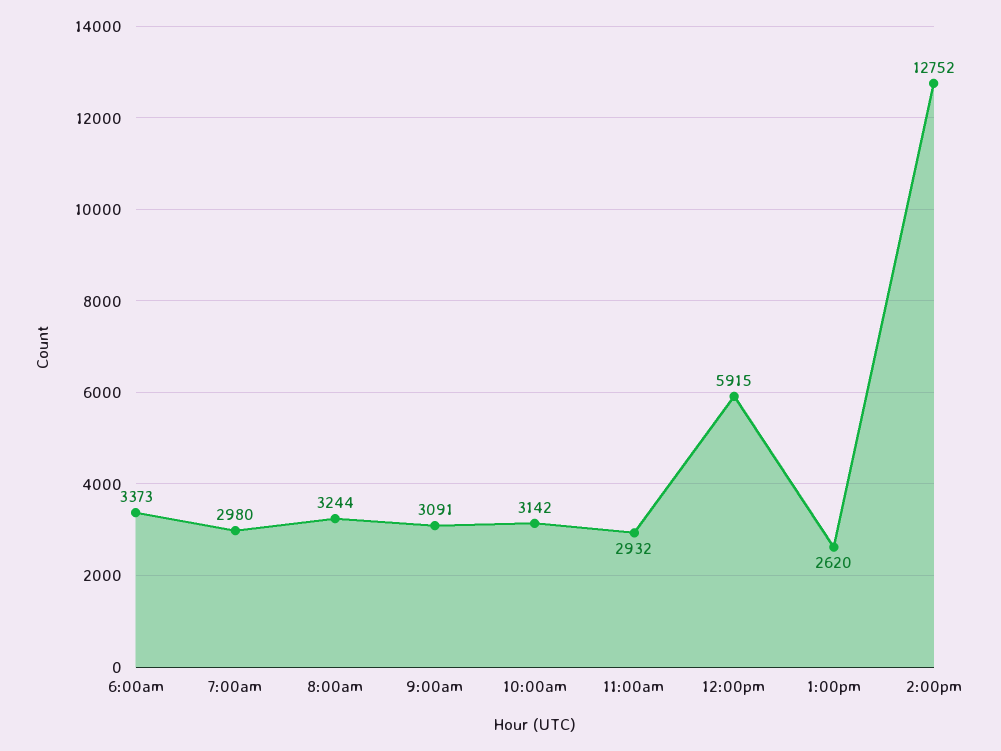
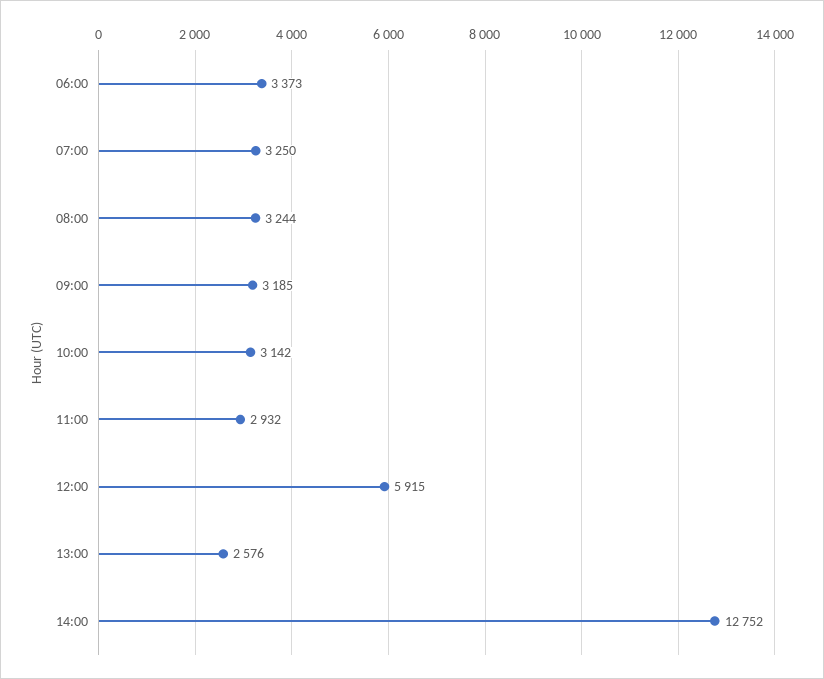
7:00am: 2980 -> 3250
9:00am: 3091 -> 3185
1:00pm: 2620 -> 2576

